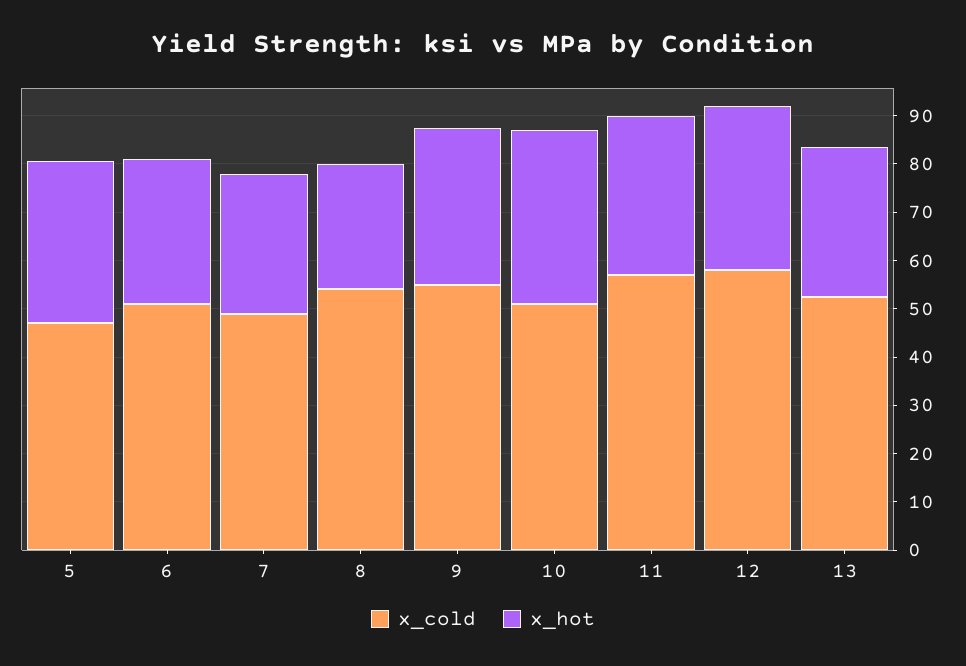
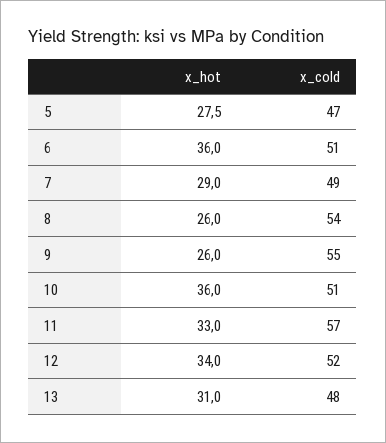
x_hot, 5: 34 -> 27.5
x_hot, 6: 30 -> 36
x_hot, 9: 32 -> 26
x_cold, 12: 58 -> 52
x_cold, 13: 52 -> 48

